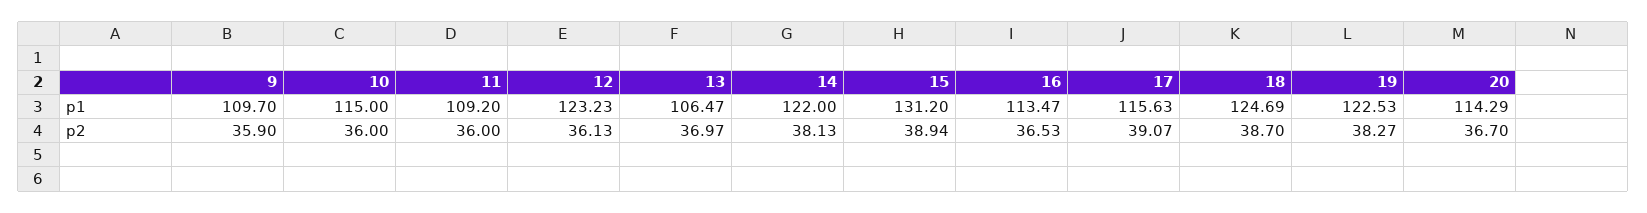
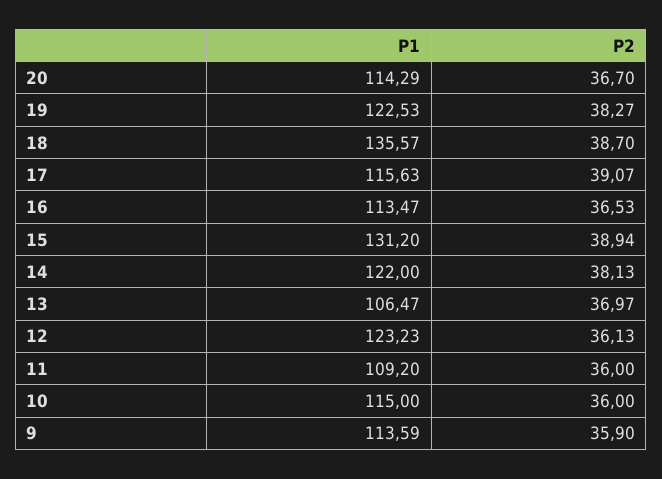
9, p1: 109.7 -> 113.59
18, p1: 124.69 -> 135.57

